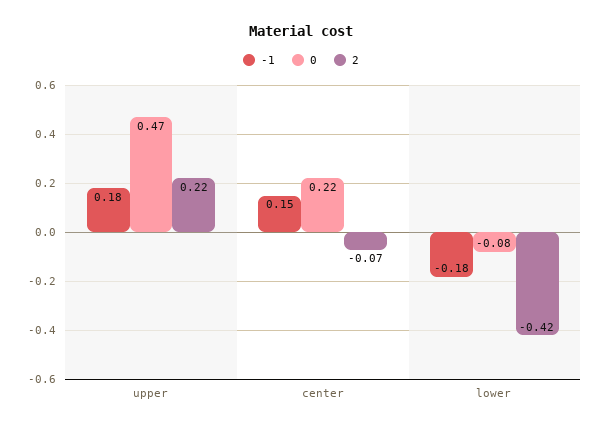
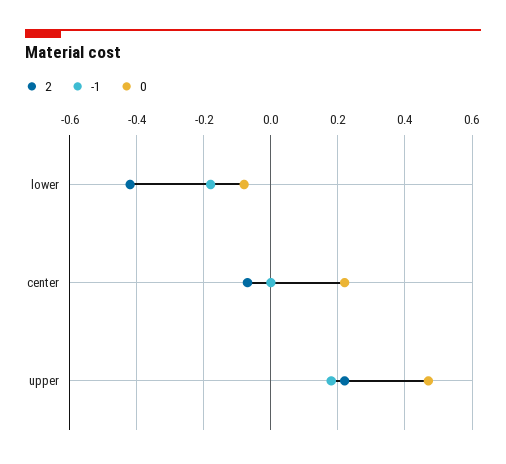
-1, center: 0.15 -> 0

